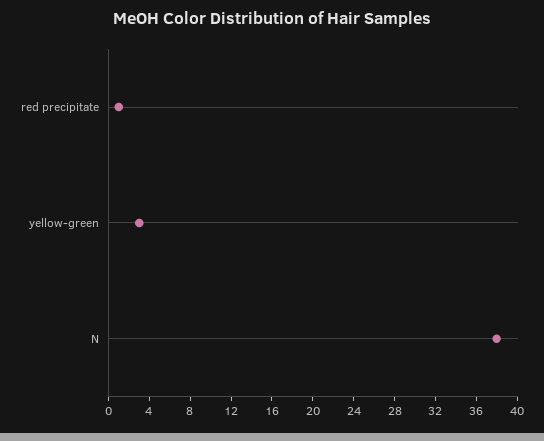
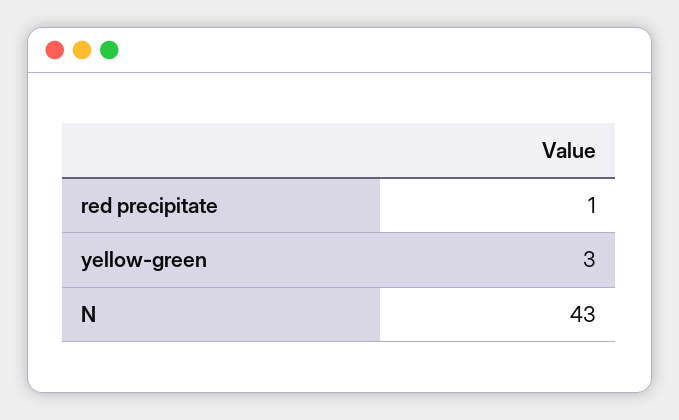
N: 38 -> 43

